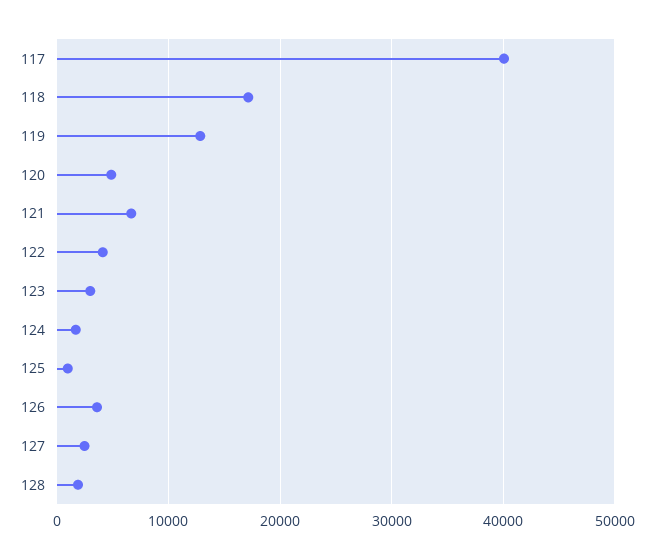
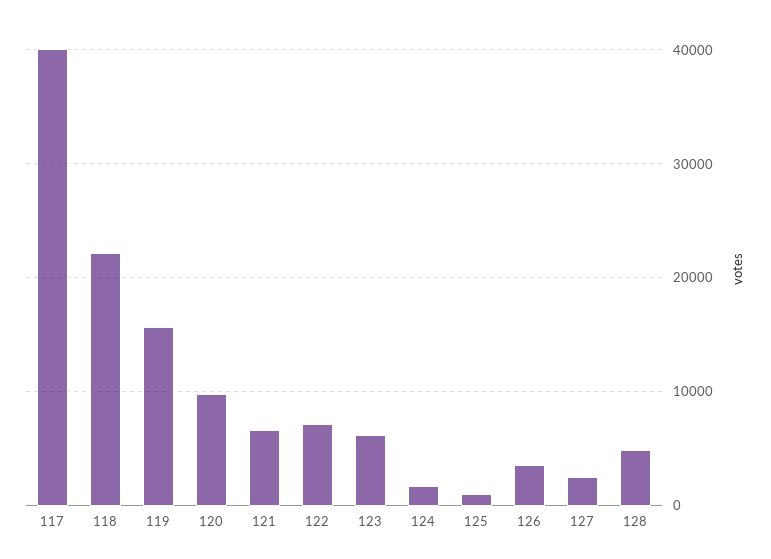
118: 17000 -> 22000
119: 13000 -> 16000
120: 5000 -> 10000
122: 4000 -> 7000
123: 3000 -> 6000
128: 2000 -> 5000

